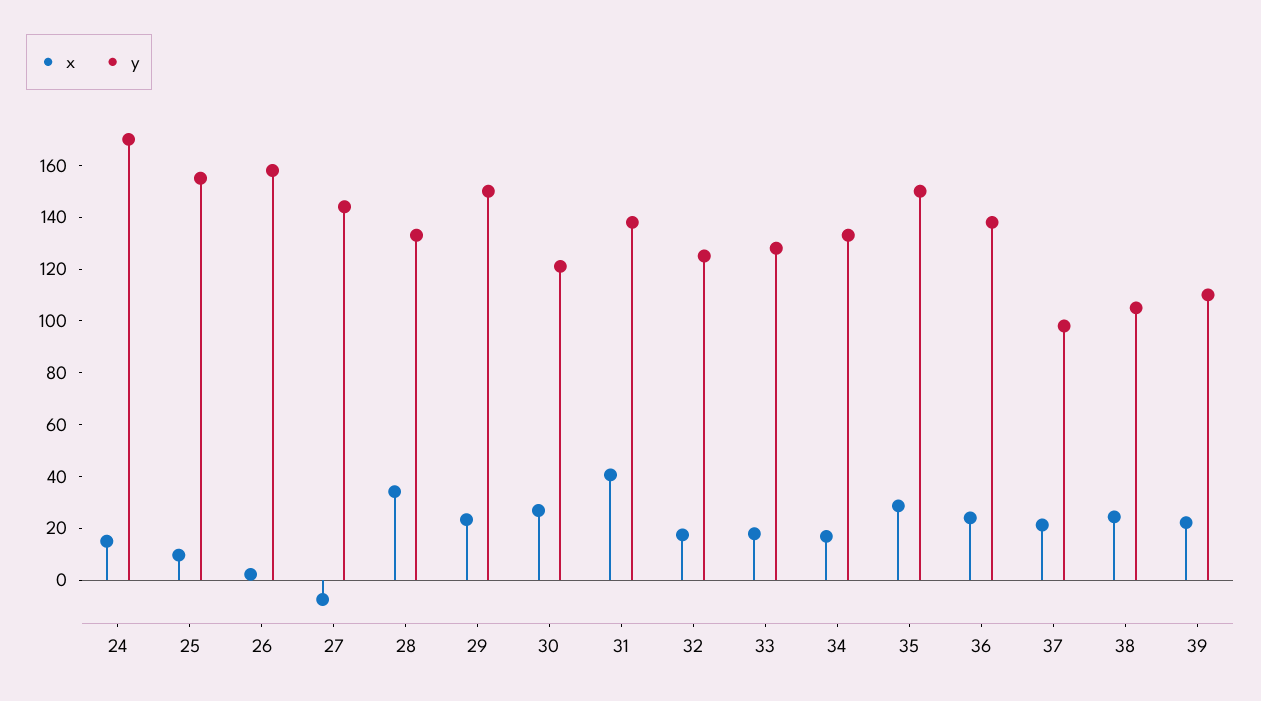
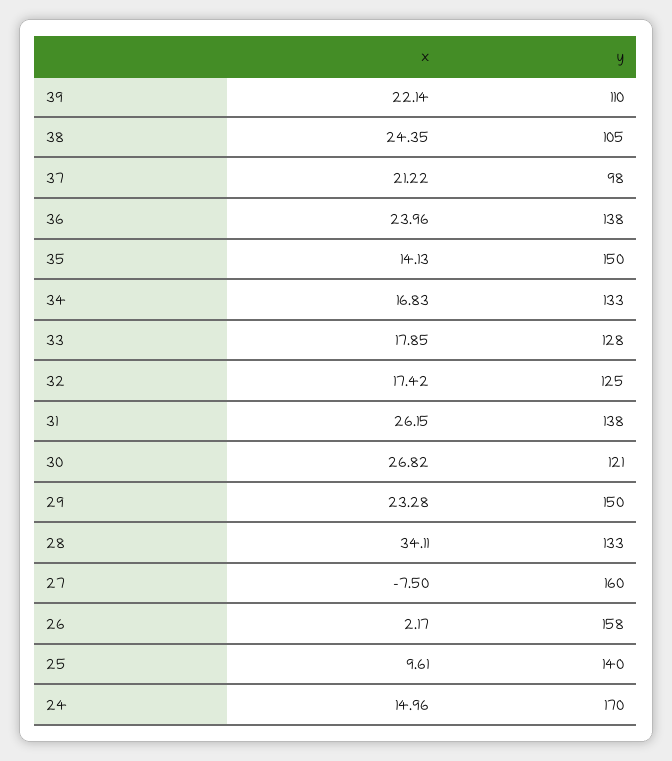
y, 25: 155 -> 140
y, 27: 145 -> 160
x, 31: 40 -> 26.15
x, 35: 30 -> 14.13

